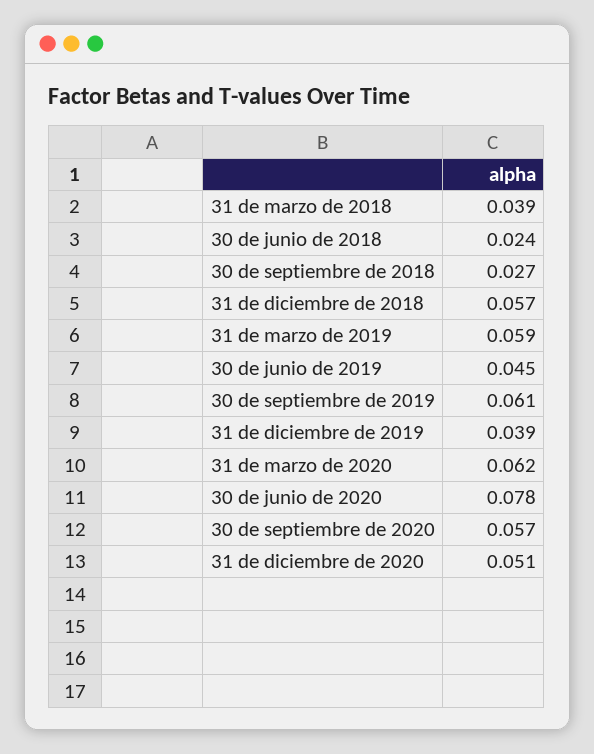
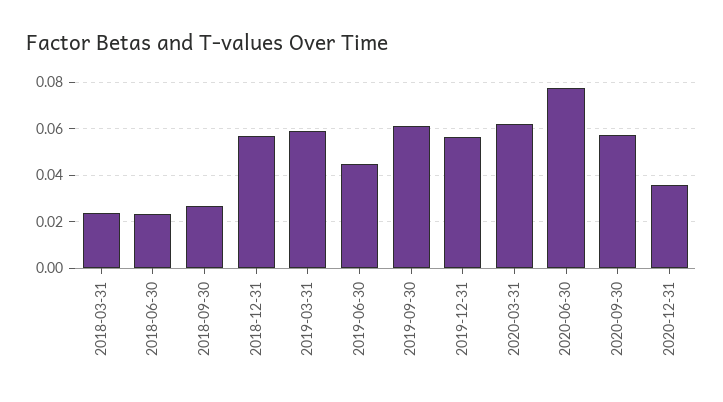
31 de marzo de 2018: 0.039 -> 0.025
31 de diciembre de 2019: 0.039 -> 0.055
31 de diciembre de 2020: 0.051 -> 0.035

